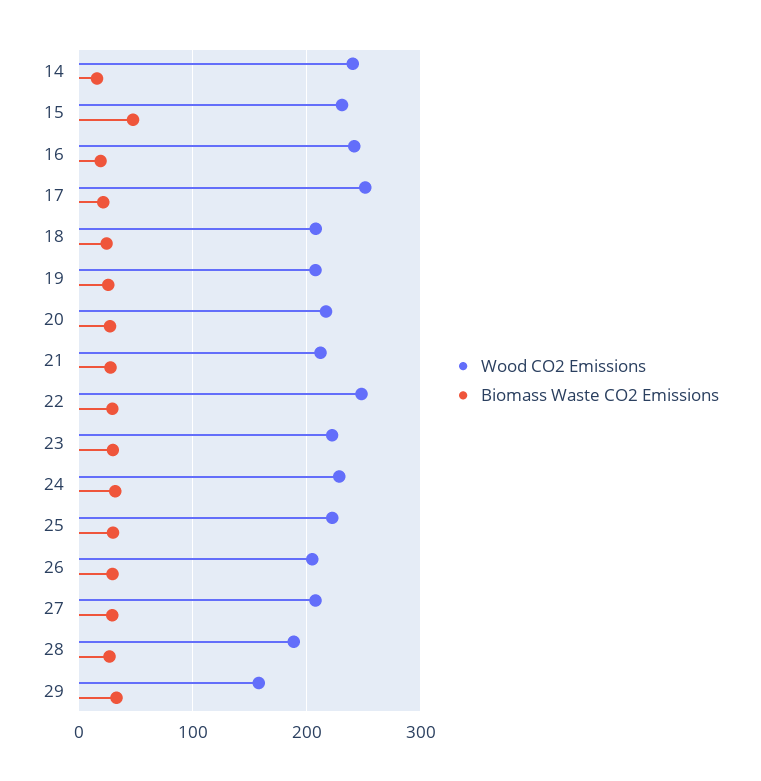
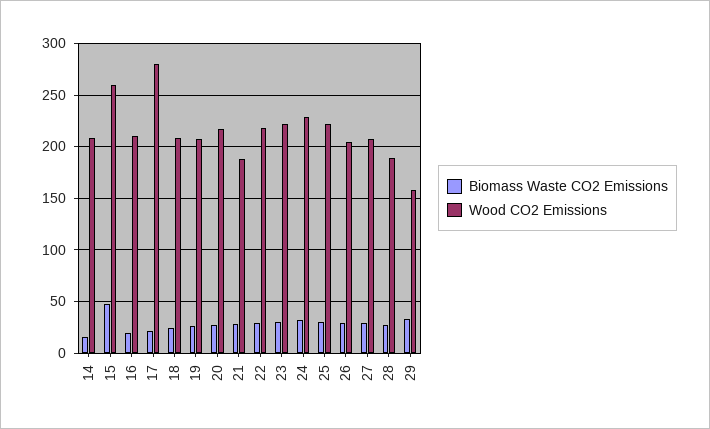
Wood CO2 Emissions, 14: 240 -> 210
Wood CO2 Emissions, 15: 230 -> 260
Wood CO2 Emissions, 16: 240 -> 210
Wood CO2 Emissions, 17: 250 -> 280
Wood CO2 Emissions, 21: 210 -> 190
Wood CO2 Emissions, 22: 250 -> 220

